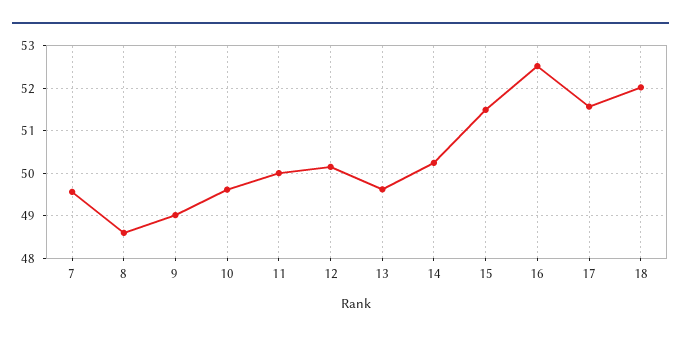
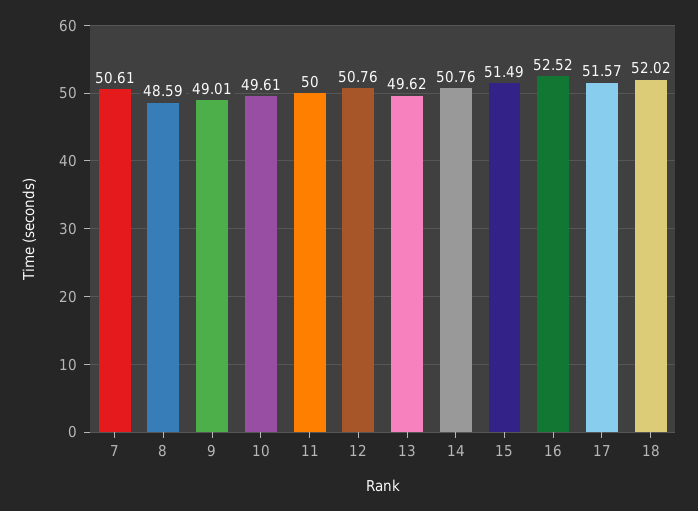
7: 49.6 -> 50.61
12: 50.2 -> 50.76
14: 50.2 -> 50.76

